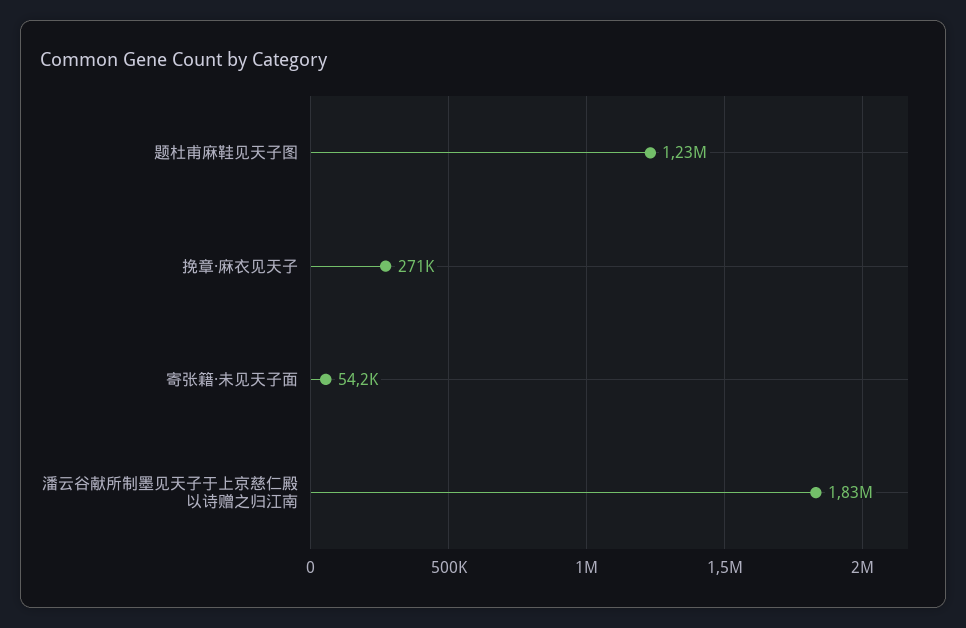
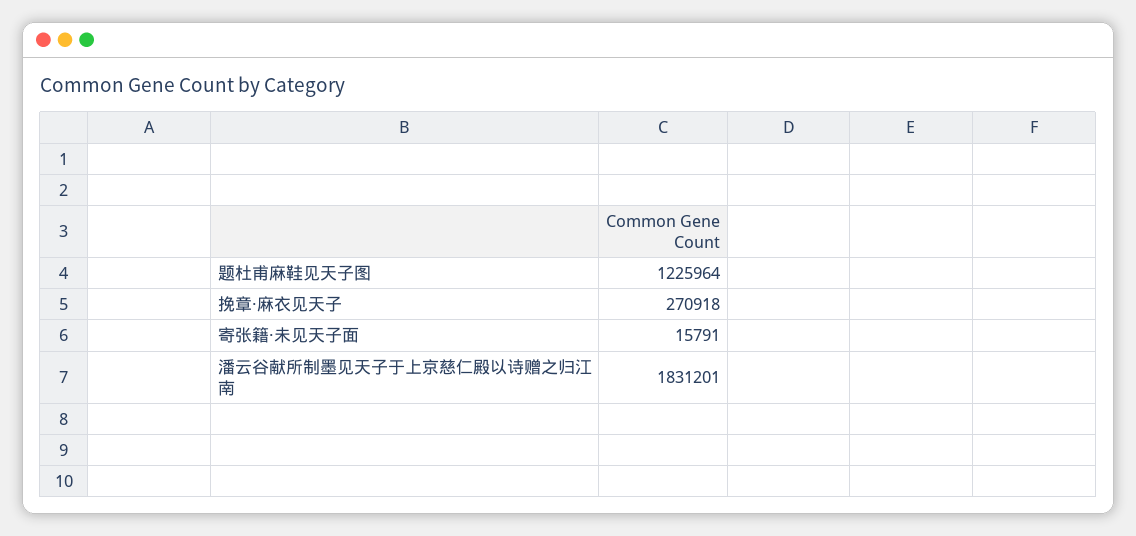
寄张籍·未见天子面: 54200 -> 15791

